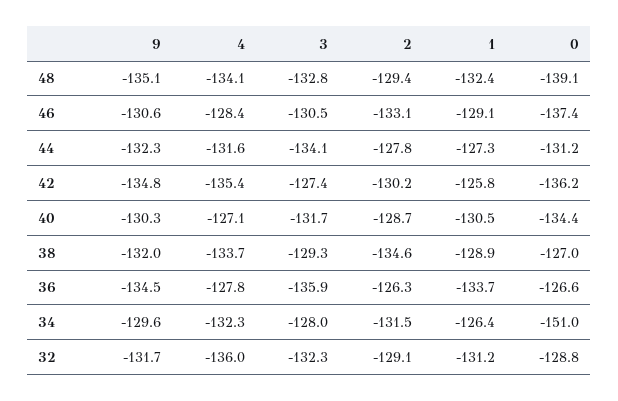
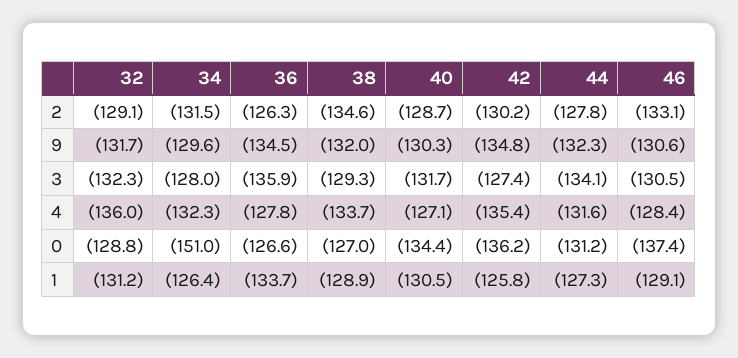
9, 48: -135.1 -> none
4, 48: -134.1 -> none
3, 48: -132.8 -> none
2, 48: -129.4 -> none
1, 48: -132.4 -> none
0, 48: -139.1 -> none

